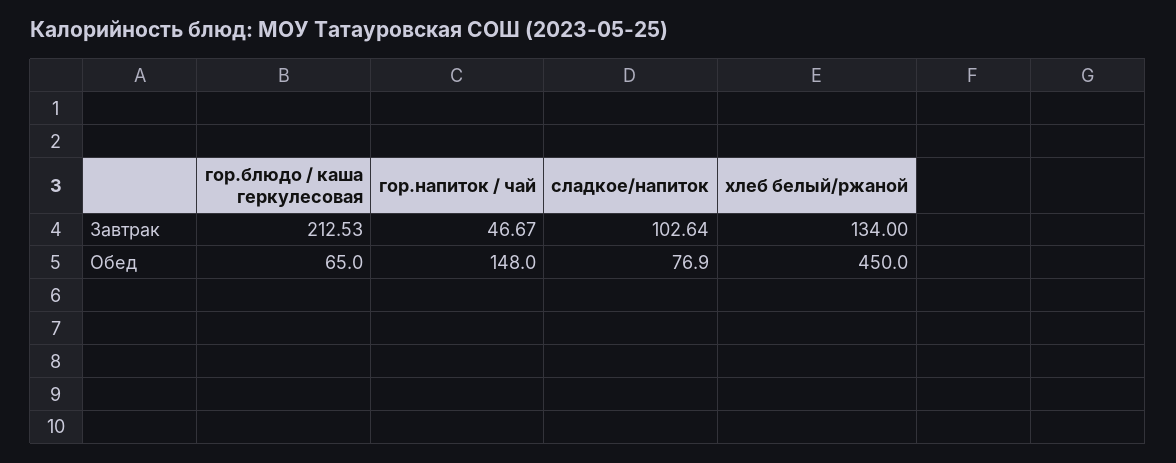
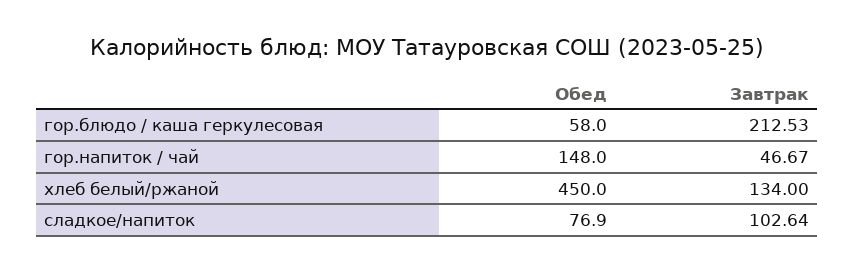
гор.блюдо / каша геркулесовая, Обед: 65 -> 58

